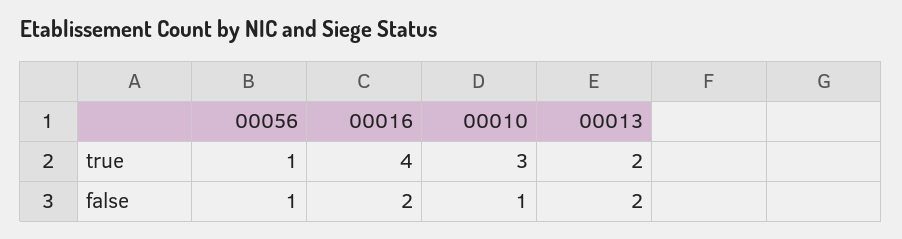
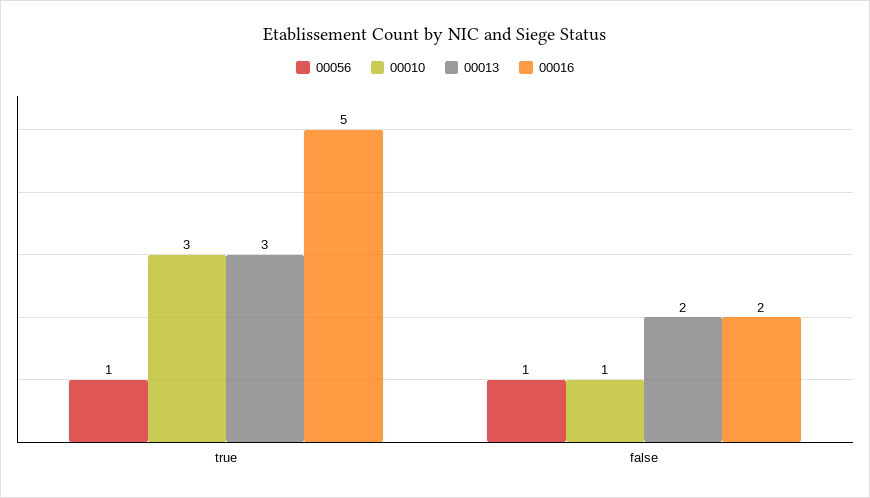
00016, true: 4 -> 5
00013, true: 2 -> 3

